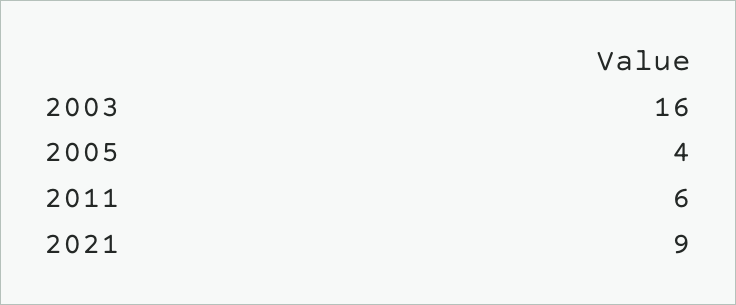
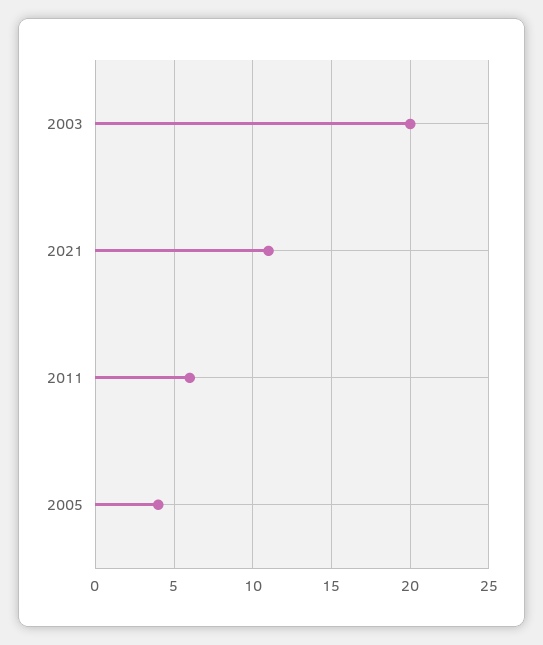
2003: 16 -> 20
2021: 9 -> 11

